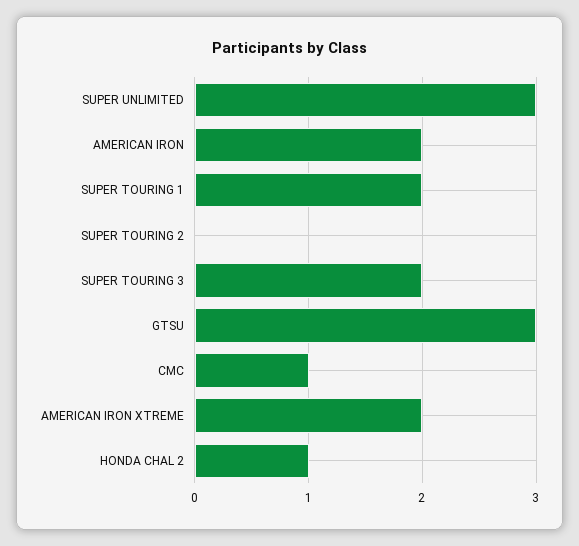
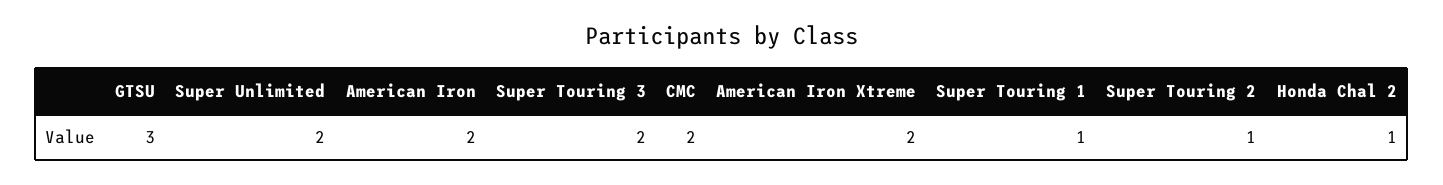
SUPER UNLIMITED: 3 -> 2
SUPER TOURING 1: 2 -> 1
SUPER TOURING 2: 0 -> 1
CMC: 1 -> 2

